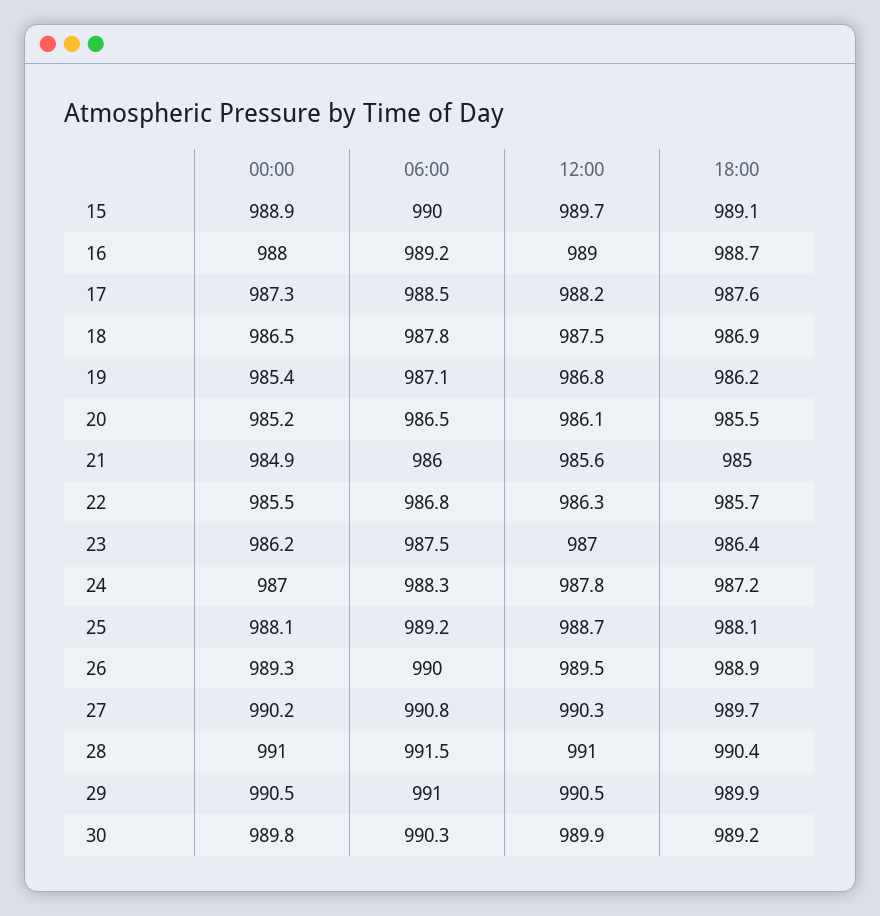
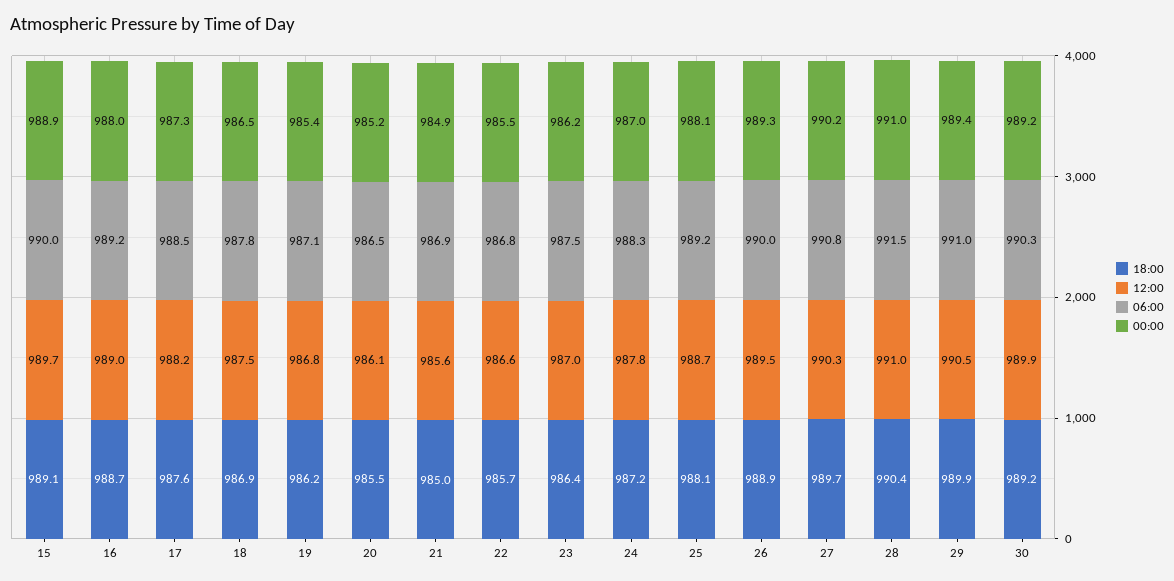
06:00, 21: 986 -> 986.9
12:00, 22: 986.3 -> 986.6
00:00, 29: 990.5 -> 989.4
00:00, 30: 989.8 -> 989.2

